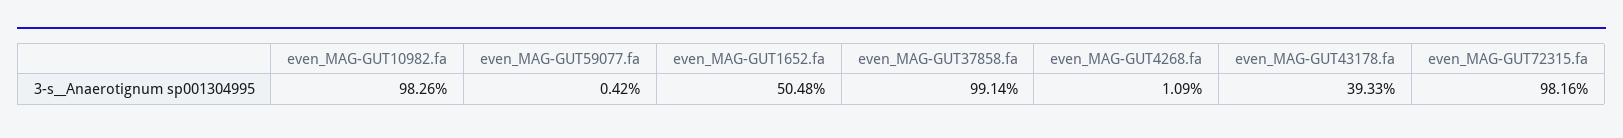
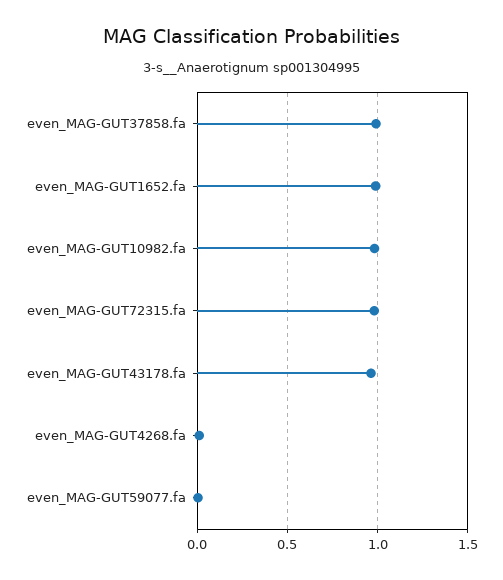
even_MAG-GUT1652.fa: 0.5048 -> 1
even_MAG-GUT43178.fa: 0.3933 -> 0.95

